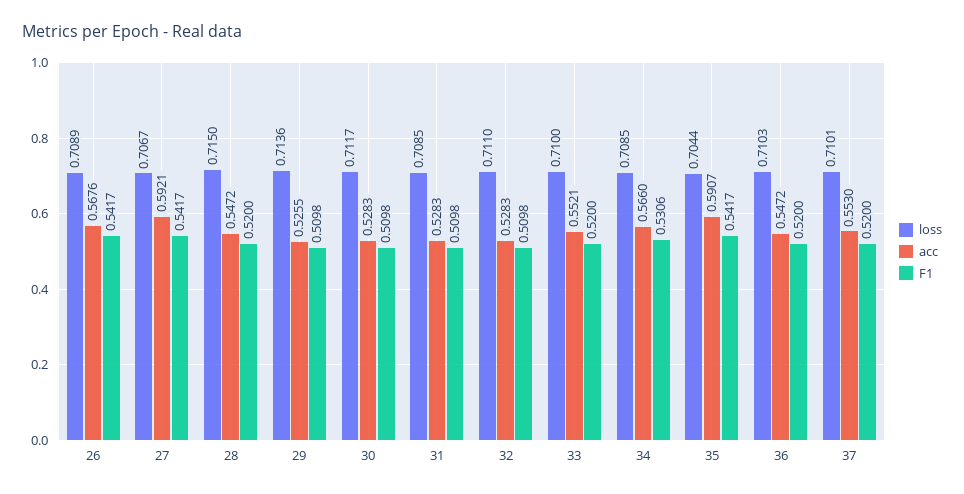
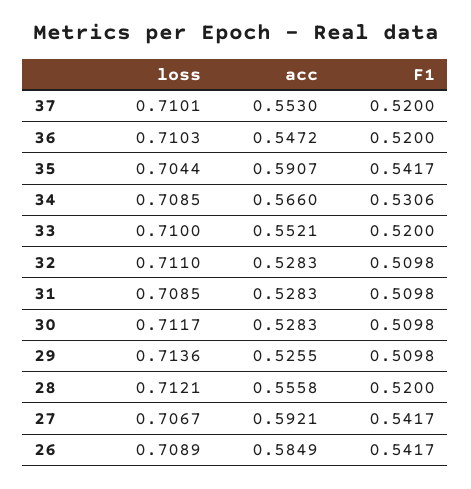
acc, 26: 0.5676 -> 0.5849
loss, 28: 0.715 -> 0.7121
acc, 28: 0.5472 -> 0.5558

